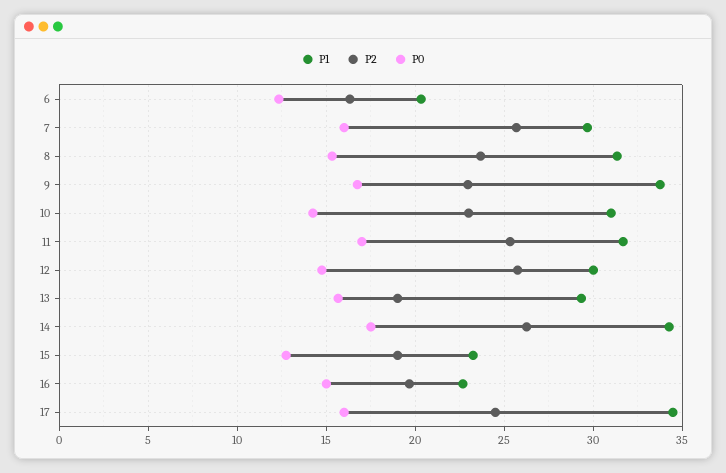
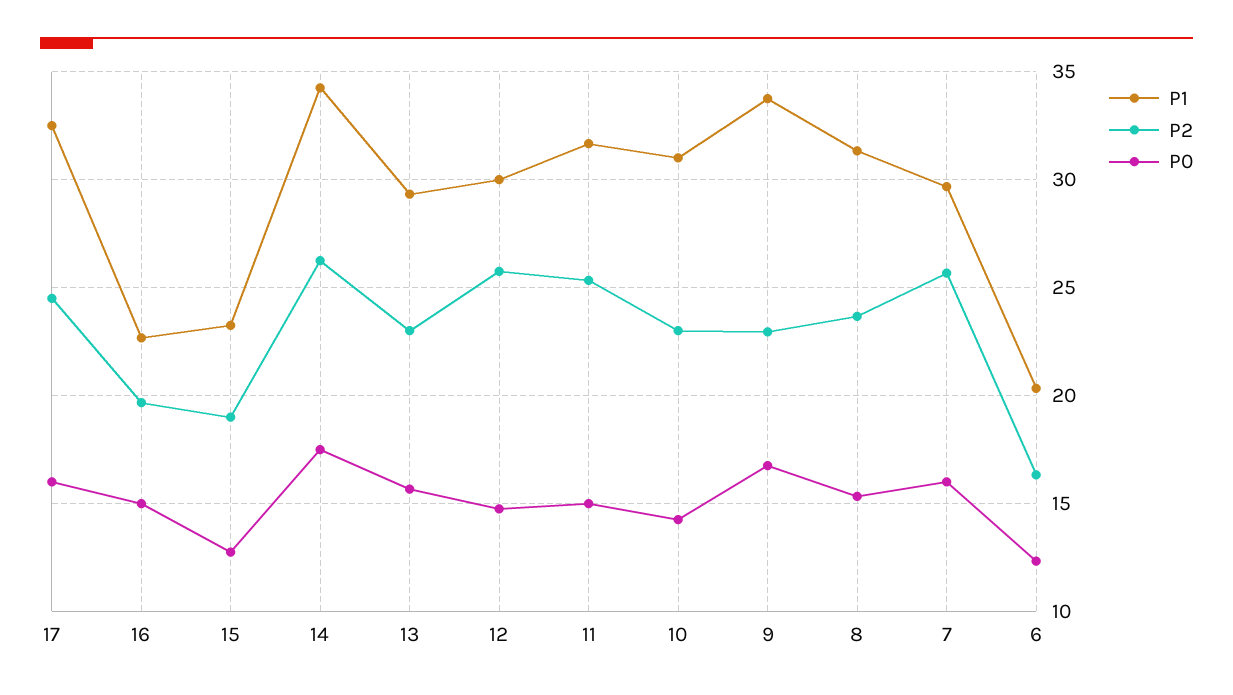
P0, 11: 17 -> 15
P2, 13: 19 -> 23
P1, 17: 34.5 -> 32.5

